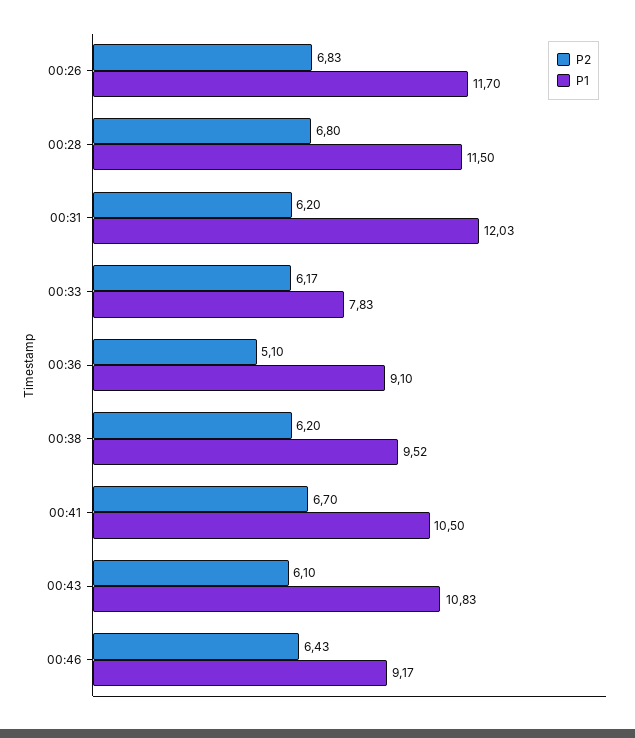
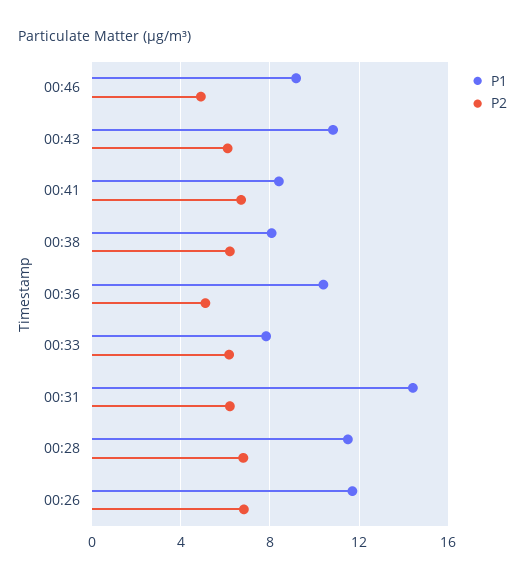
P1, 00:31: 12.03 -> 14.5
P1, 00:36: 9.1 -> 10.5
P1, 00:38: 9.52 -> 8
P1, 00:41: 10.5 -> 8.5
P2, 00:46: 6.43 -> 5

